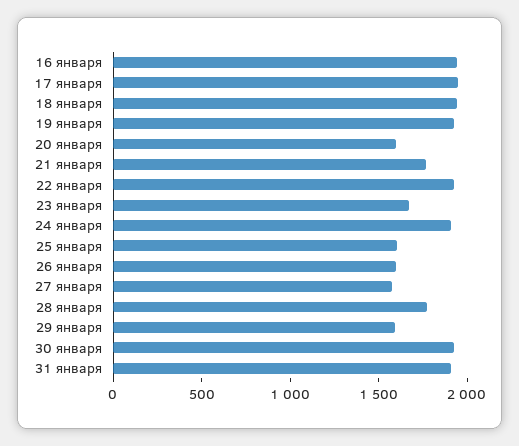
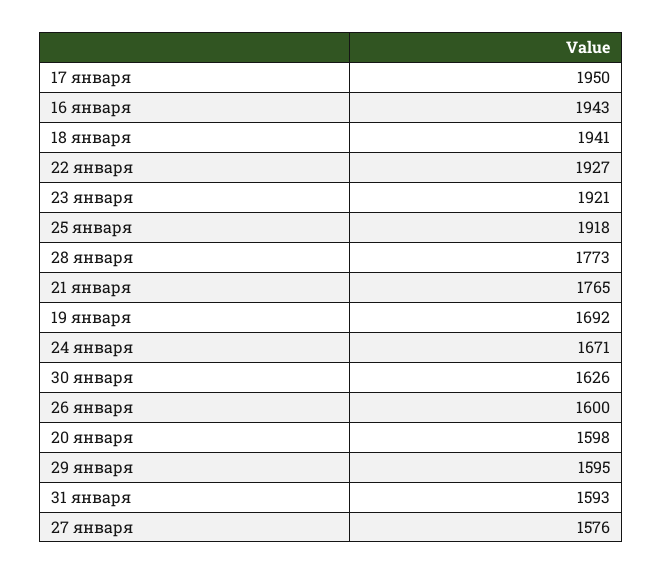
19 января: 1900 -> 1692
23 января: 1700 -> 1921
24 января: 1900 -> 1671
25 января: 1600 -> 1918
30 января: 1900 -> 1626
31 января: 1900 -> 1593

